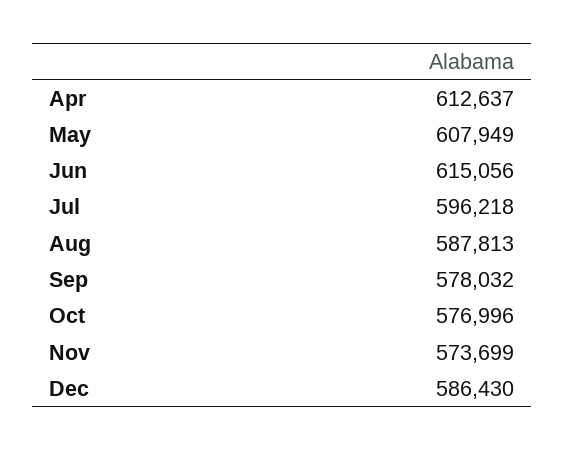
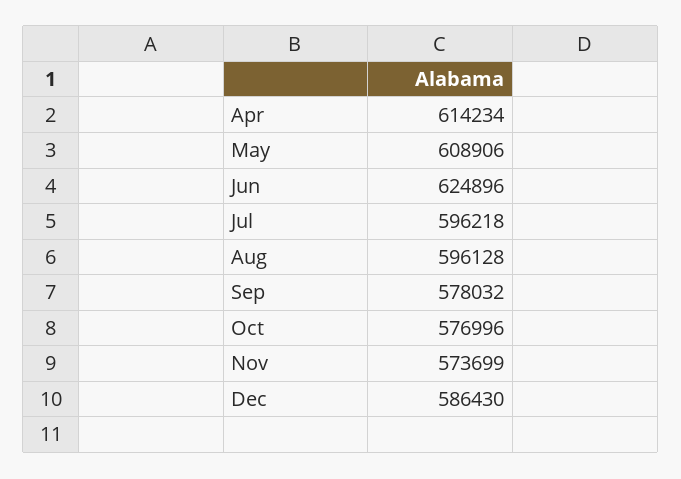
Apr: 612637 -> 614234
May: 607949 -> 608906
Jun: 615056 -> 624896
Aug: 587813 -> 596128

